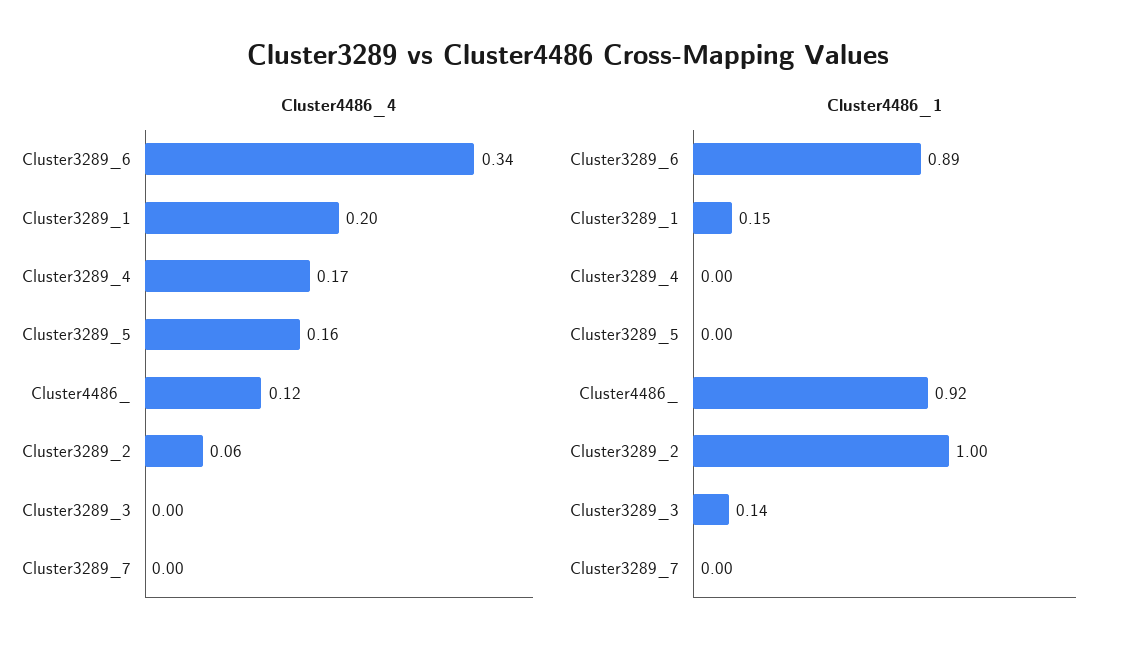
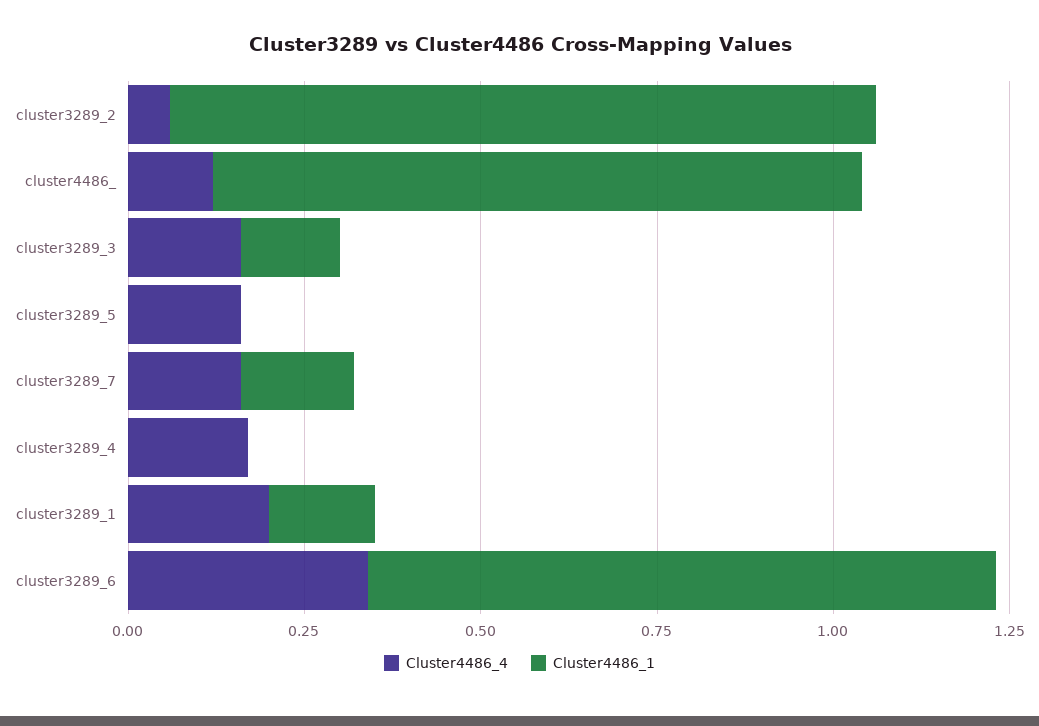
Cluster4486_4, Cluster3289_3: 0 -> 0.15
Cluster4486_4, Cluster3289_7: 0 -> 0.15
Cluster4486_1, Cluster3289_7: 0 -> 0.15

